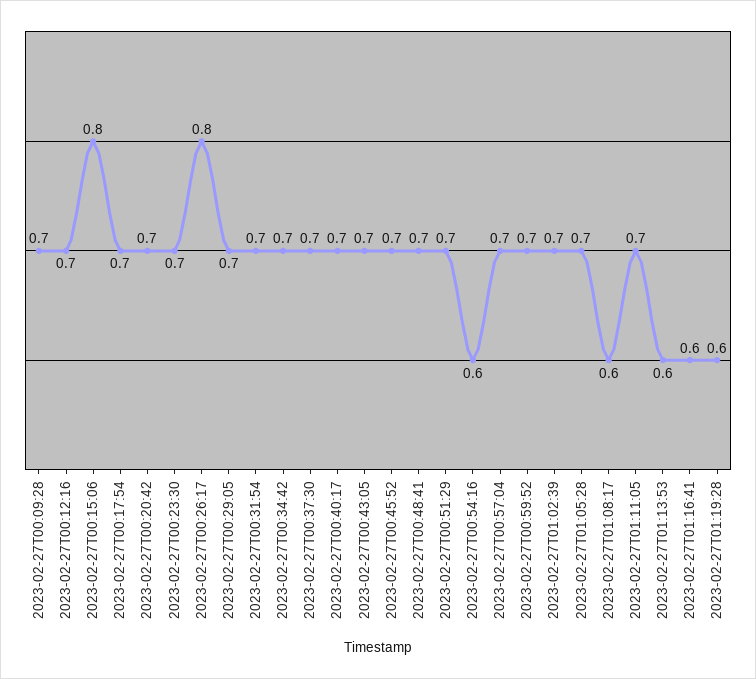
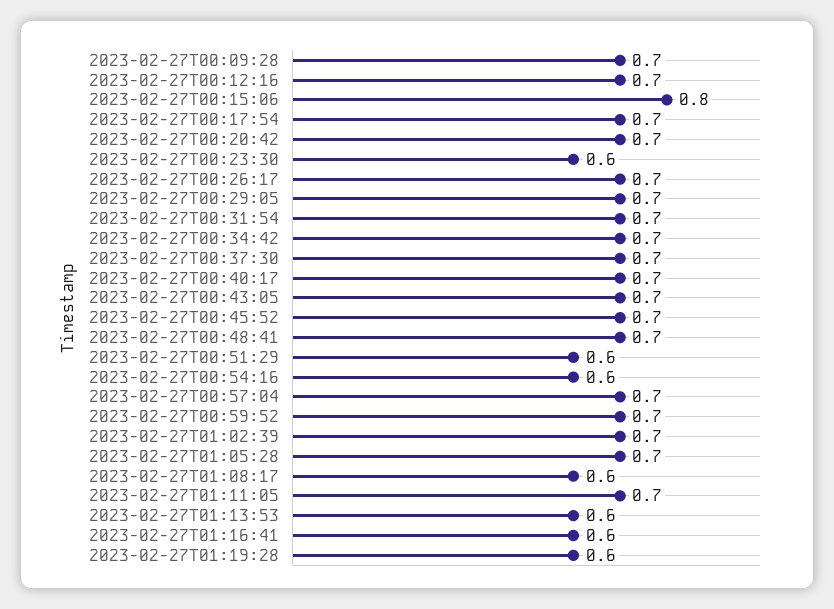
2023-02-27T00:23:30: 0.7 -> 0.6
2023-02-27T00:26:17: 0.8 -> 0.7
2023-02-27T00:51:29: 0.7 -> 0.6

